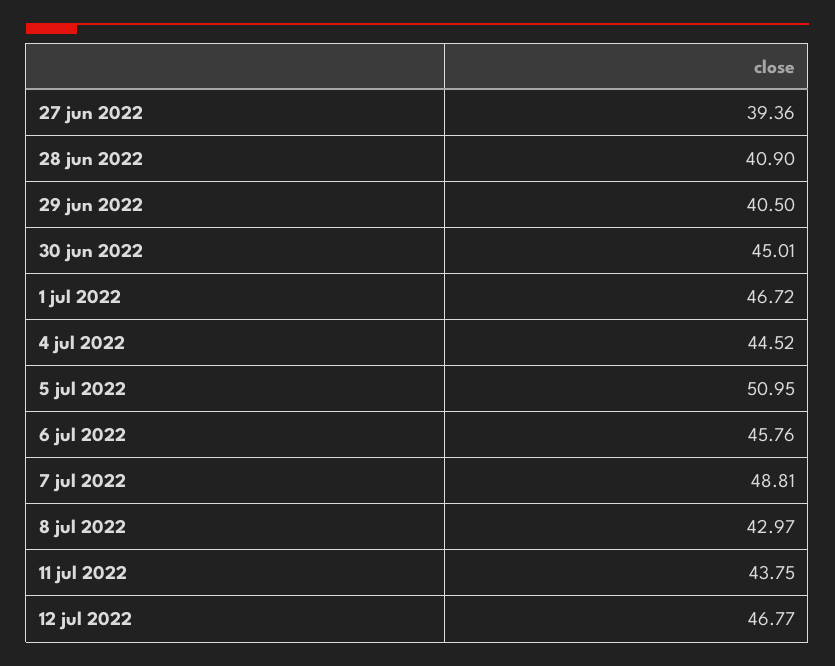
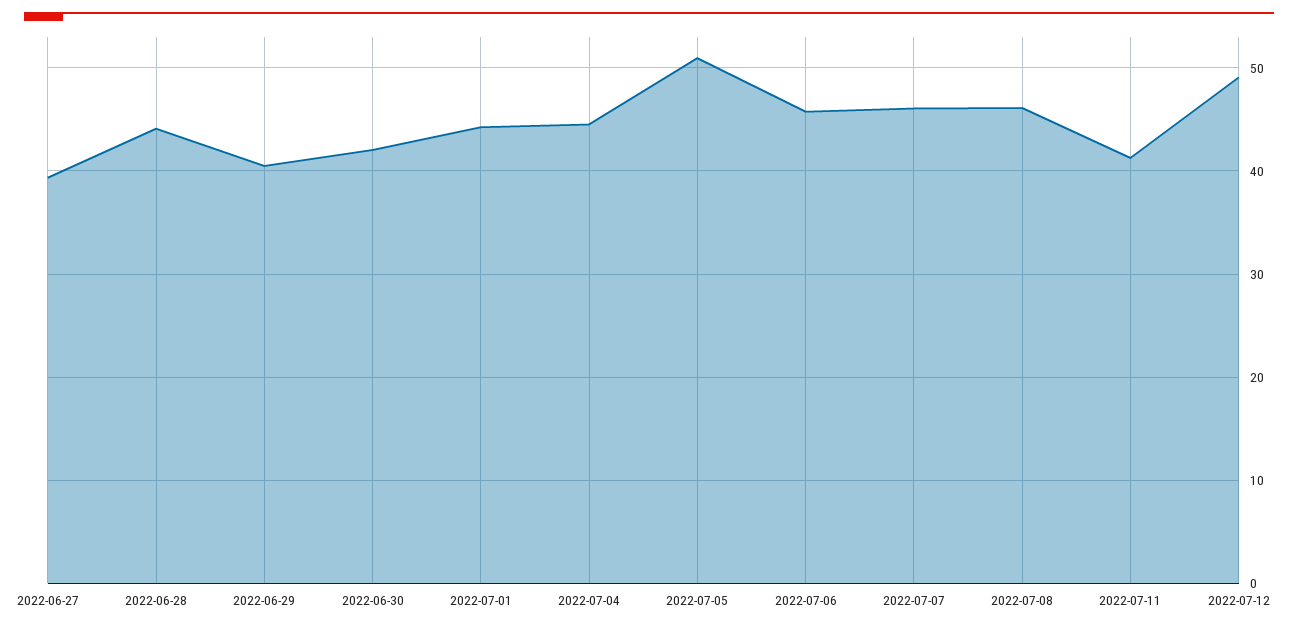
28 jun 2022: 40.9 -> 44
30 jun 2022: 45.01 -> 42
1 jul 2022: 46.72 -> 44
7 jul 2022: 48.81 -> 46
8 jul 2022: 42.97 -> 46
11 jul 2022: 43.75 -> 41
12 jul 2022: 46.77 -> 49

